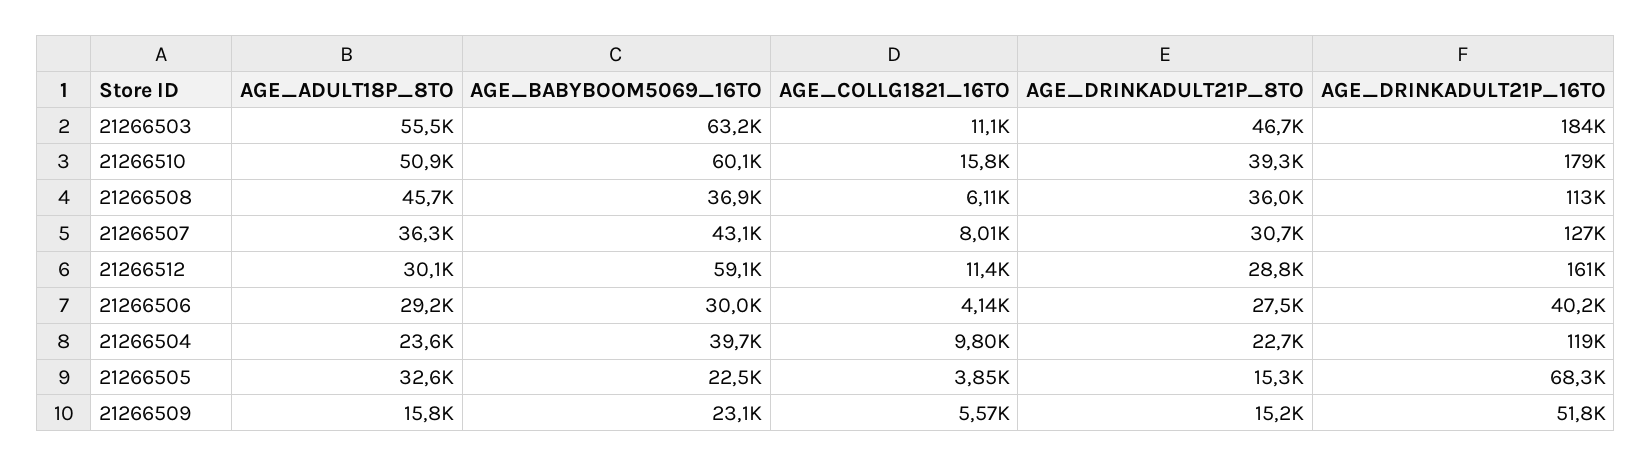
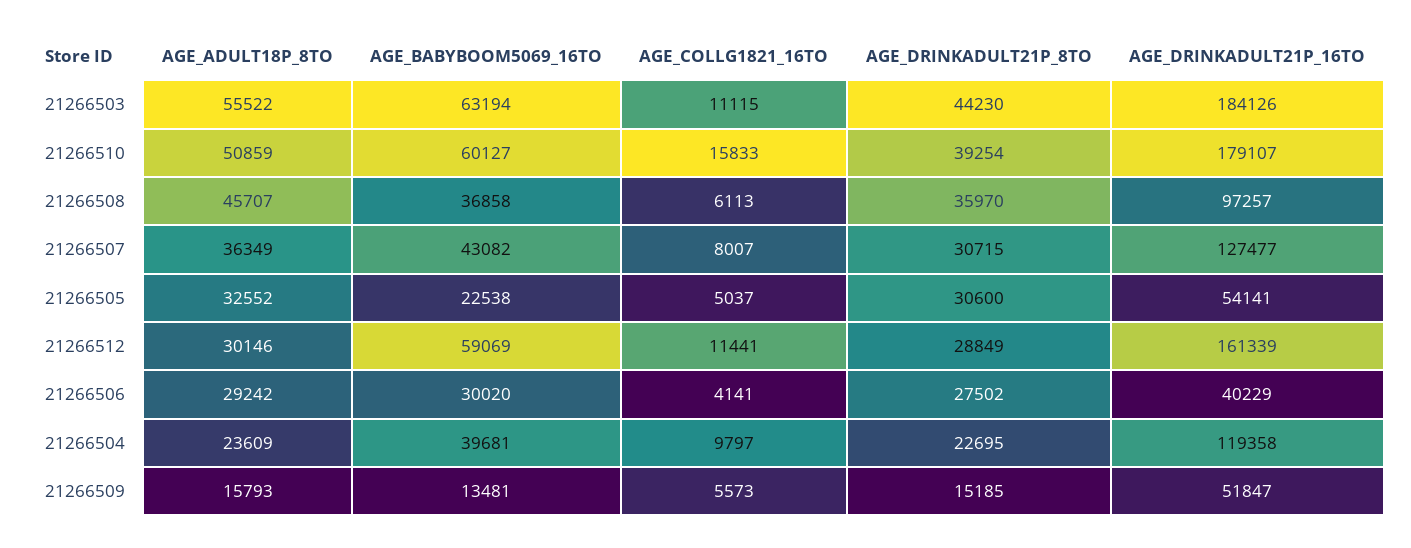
AGE_DRINKADULT21P_8TO, 21266503: 46700 -> 44230
AGE_DRINKADULT21P_16TO, 21266508: 113000 -> 97257
AGE_COLLG1821_16TO, 21266505: 3850 -> 5037
AGE_DRINKADULT21P_8TO, 21266505: 15300 -> 30600
AGE_DRINKADULT21P_16TO, 21266505: 68300 -> 54141
AGE_BABYBOOM5069_16TO, 21266509: 23100 -> 13481

